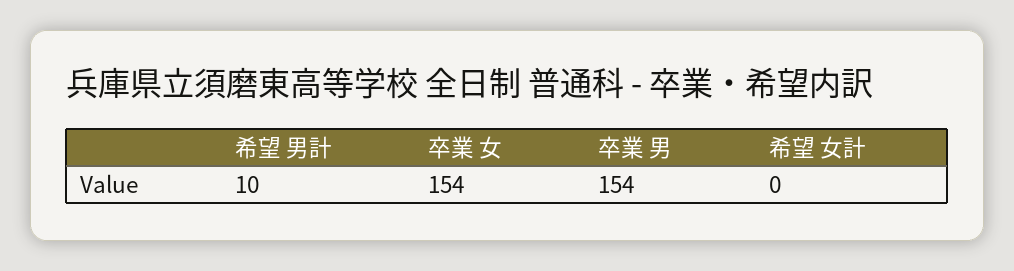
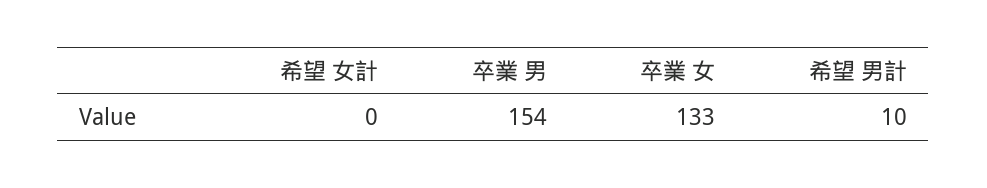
卒業 女: 154 -> 133

